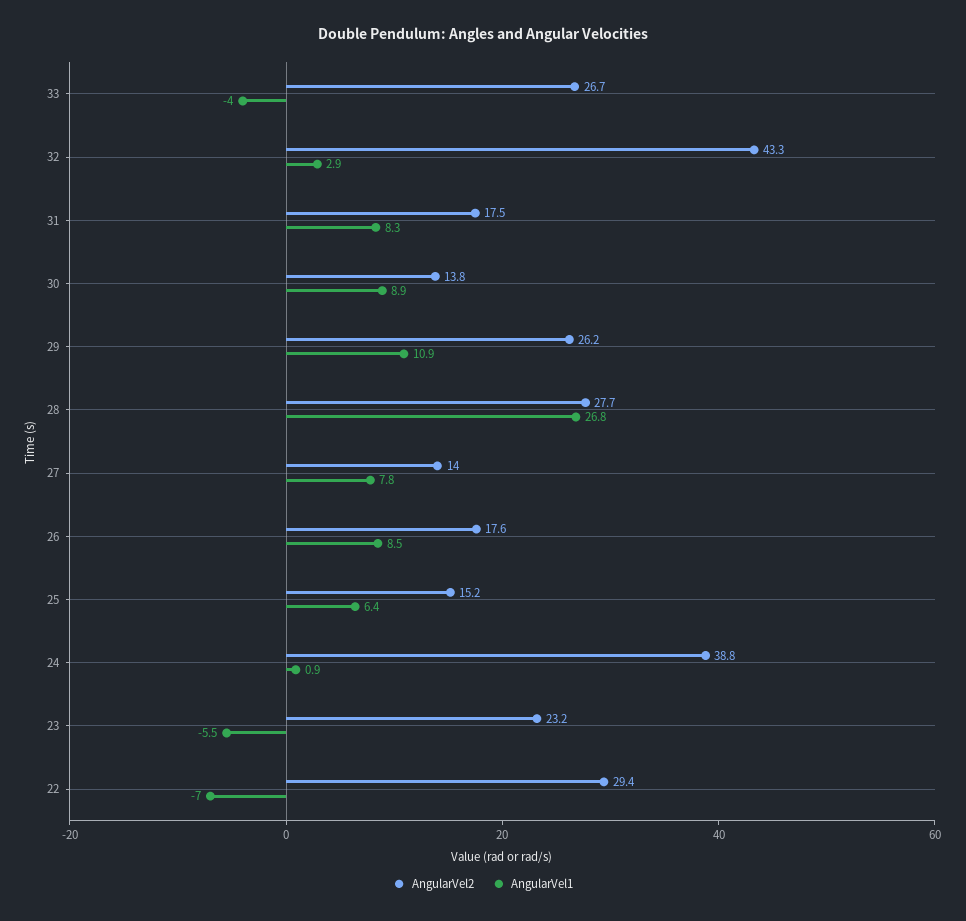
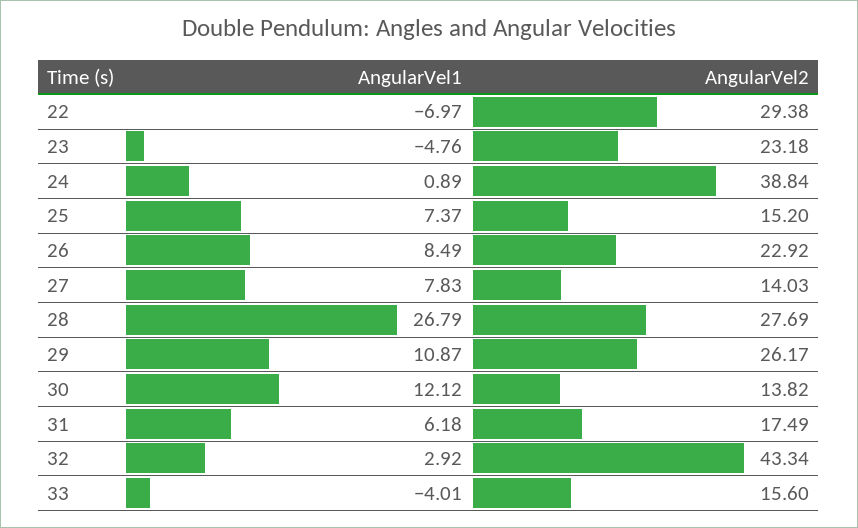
AngularVel2, 33: 26.7 -> 15.6
AngularVel1, 31: 8.3 -> 6.18
AngularVel1, 30: 8.9 -> 12.12
AngularVel2, 26: 17.6 -> 22.92
AngularVel1, 25: 6.4 -> 7.37
AngularVel1, 23: -5.5 -> -4.76

